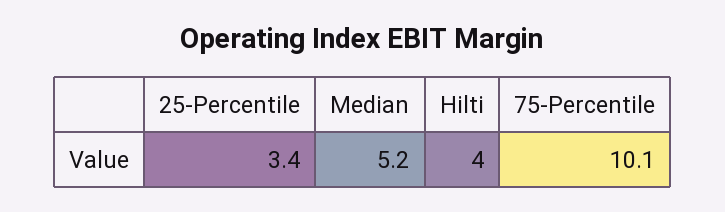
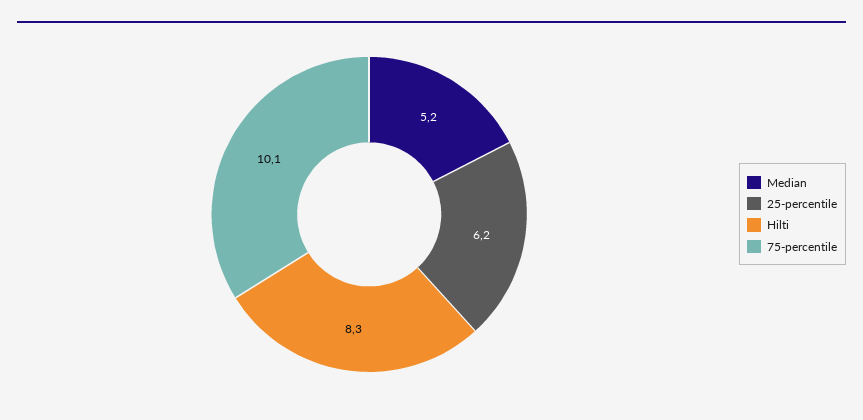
25-Percentile: 3.4 -> 6.2
Hilti: 4 -> 8.3

